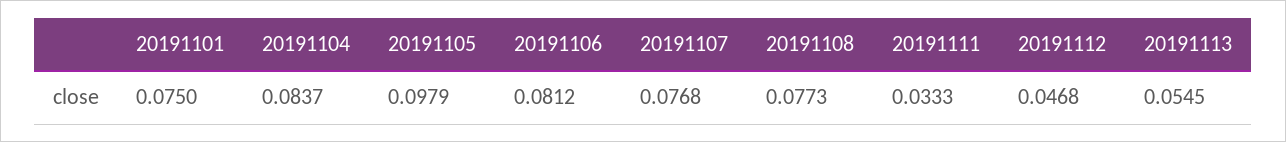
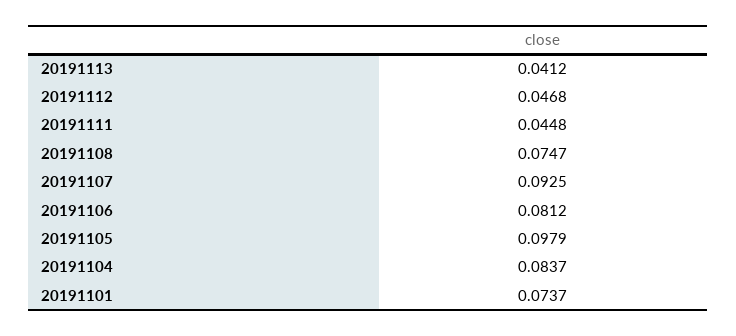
20191101: 0.075 -> 0.0737
20191107: 0.0768 -> 0.0925
20191108: 0.0773 -> 0.0747
20191111: 0.0333 -> 0.0448
20191113: 0.0545 -> 0.0412

